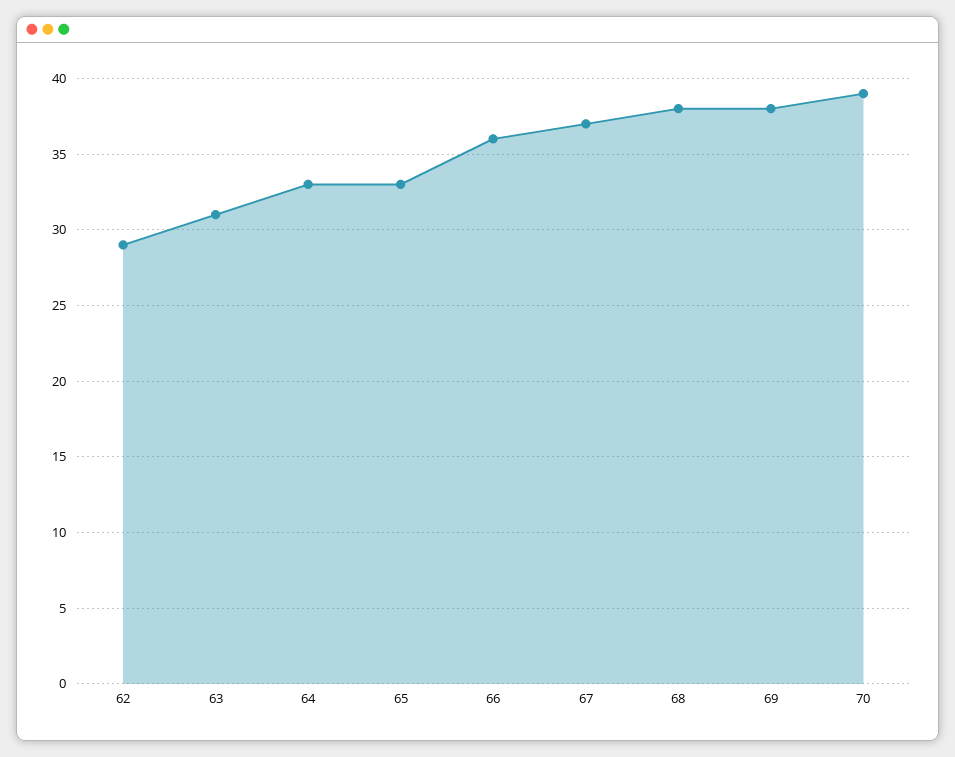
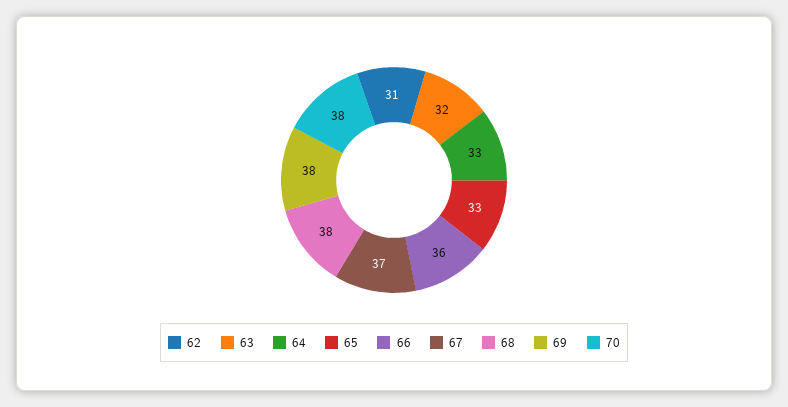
62: 29 -> 31
63: 31 -> 32
70: 39 -> 38

